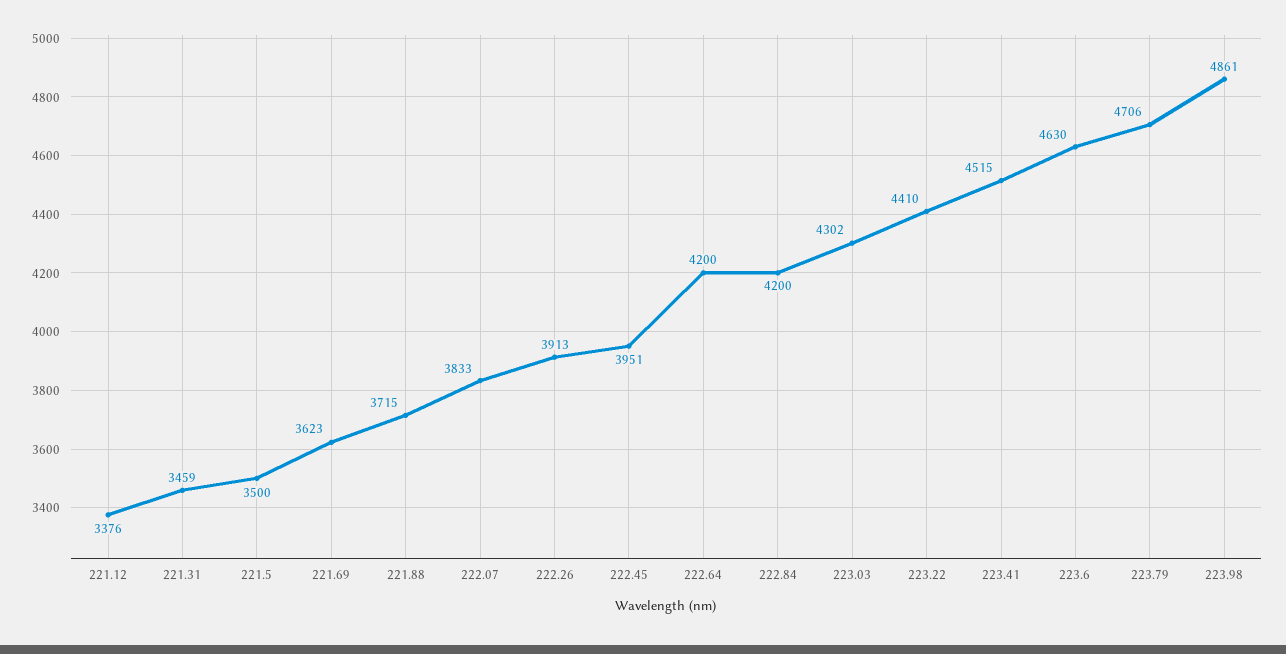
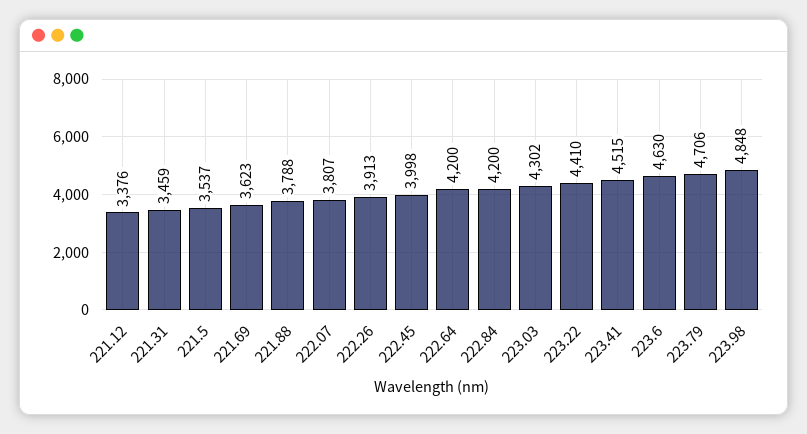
221.5: 3500 -> 3537
221.88: 3715 -> 3788
222.07: 3833 -> 3807
222.45: 3951 -> 3998
223.98: 4861 -> 4848

